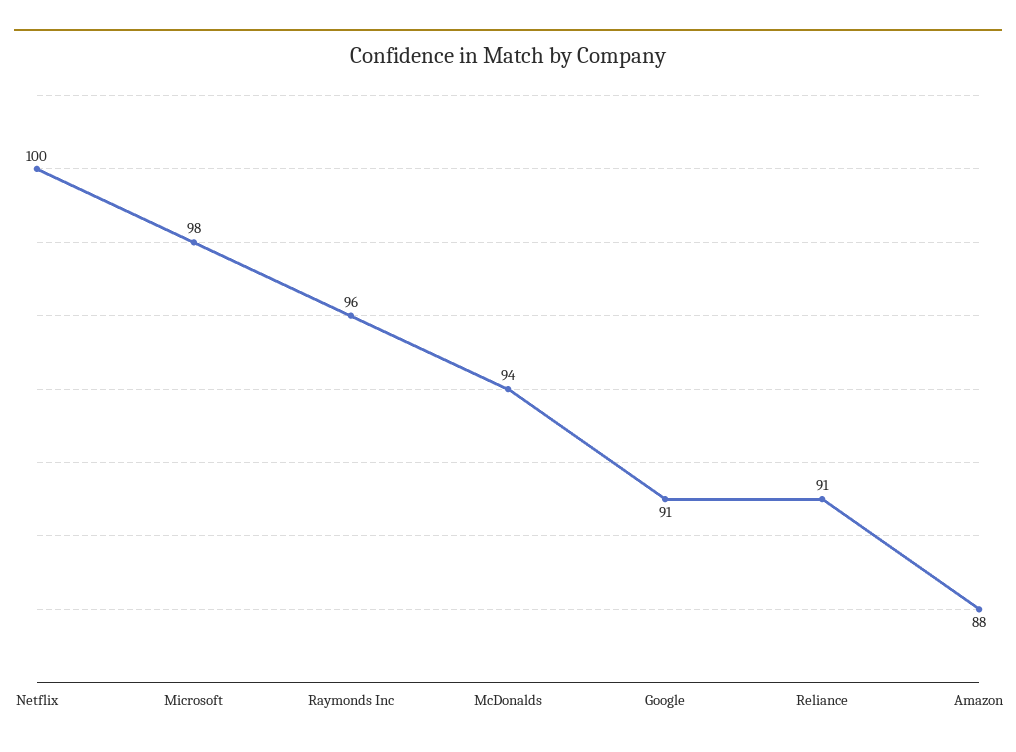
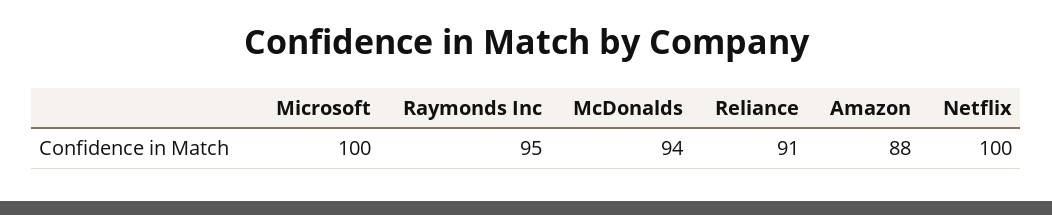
Microsoft: 98 -> 100
Raymonds Inc: 96 -> 95
Google: 91 -> none

